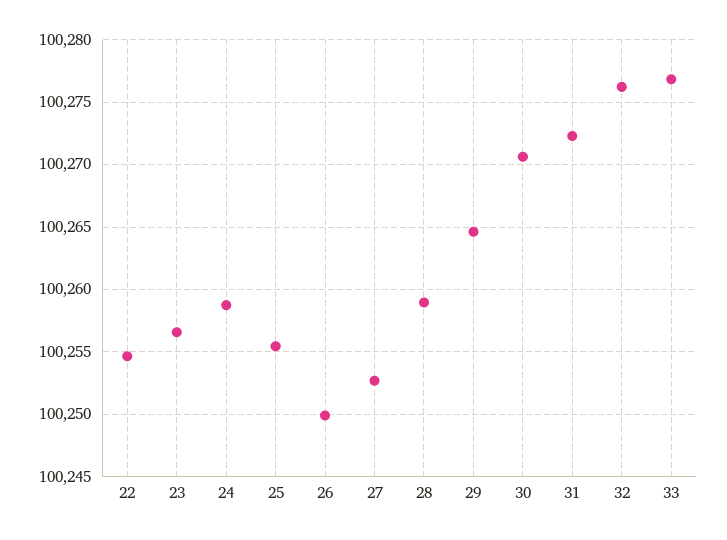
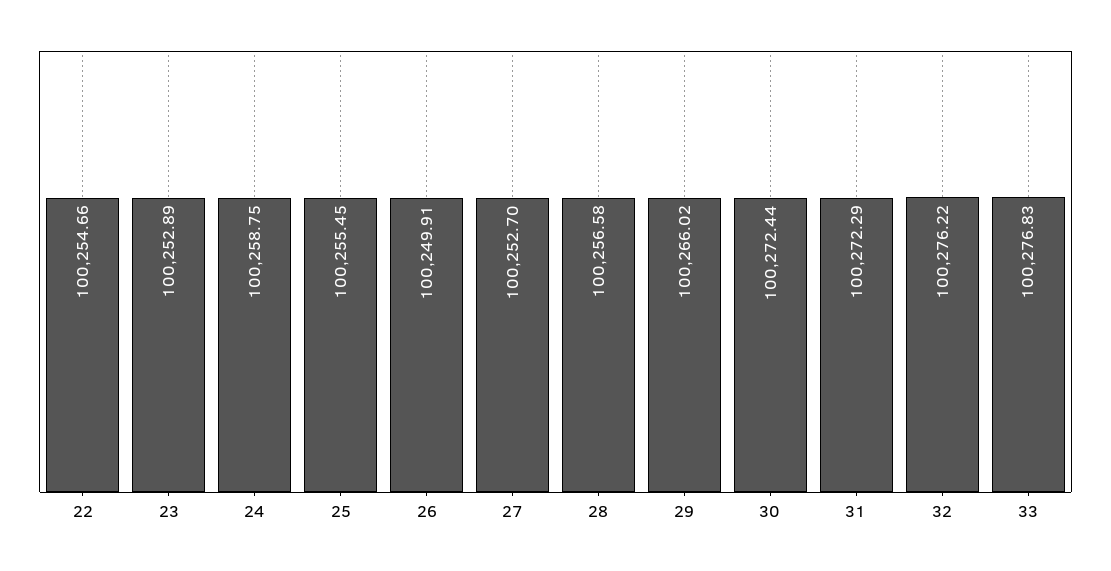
23: 100256.5 -> 100252.89
28: 100259 -> 100256.58
29: 100264.5 -> 100266.02
30: 100270.5 -> 100272.44

